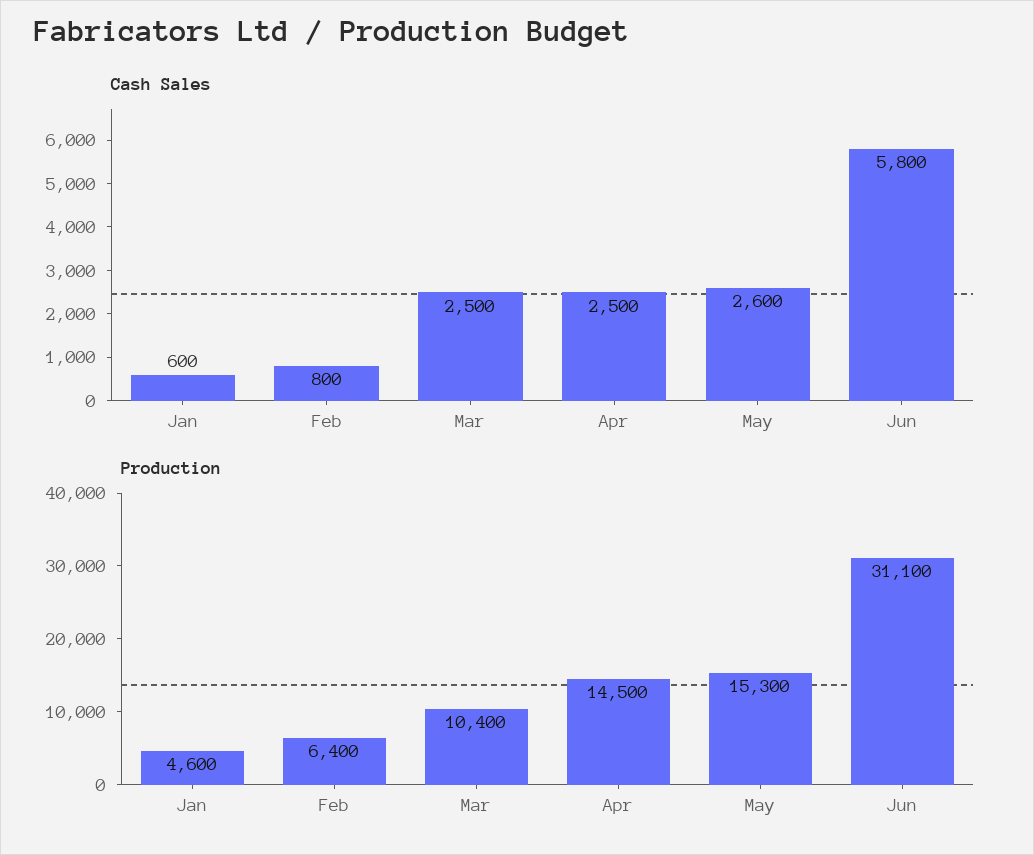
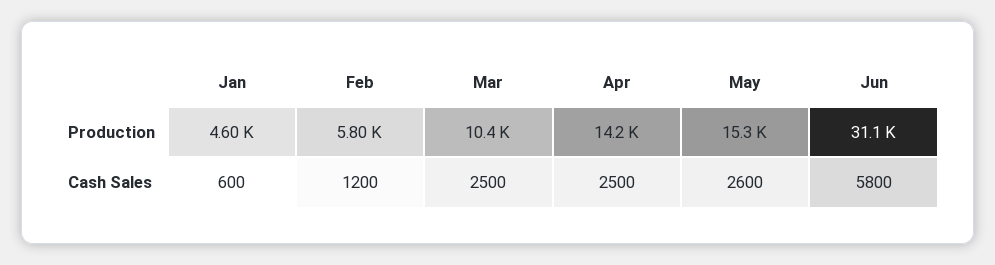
Cash Sales, Feb: 800 -> 1200
Production, Feb: 6400 -> 5800
Production, Apr: 14500 -> 14200

